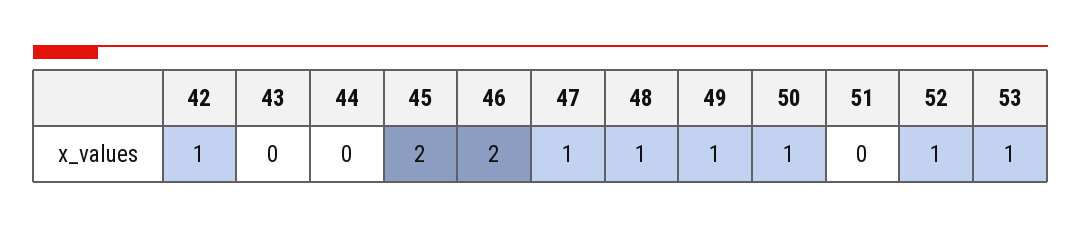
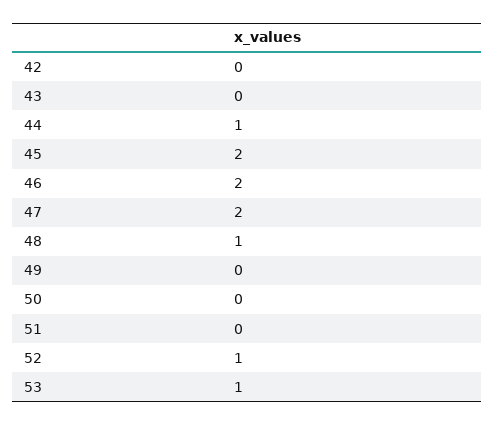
42: 1 -> 0
44: 0 -> 1
47: 1 -> 2
49: 1 -> 0
50: 1 -> 0

